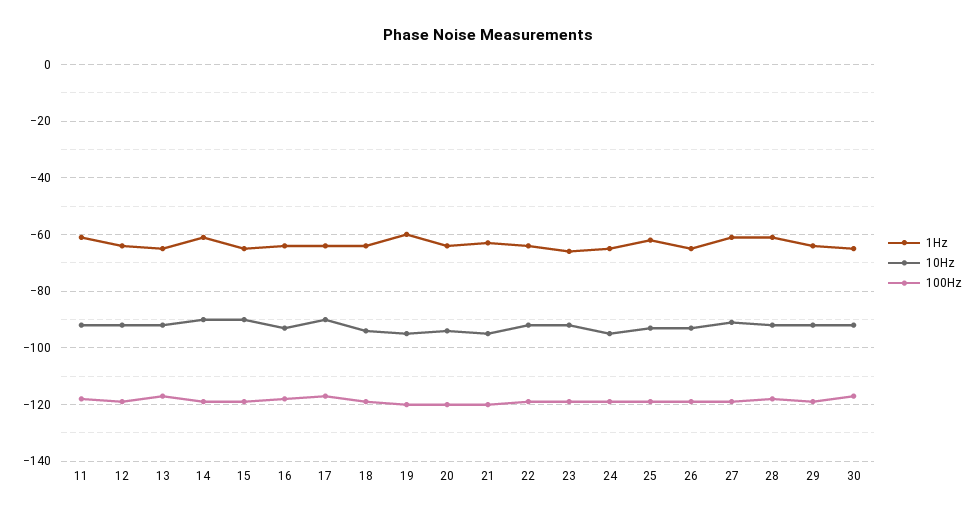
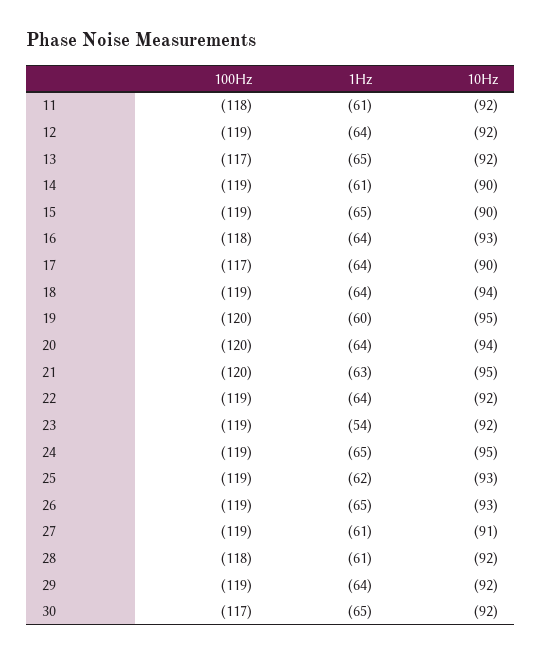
1Hz, 23: -65 -> -54

